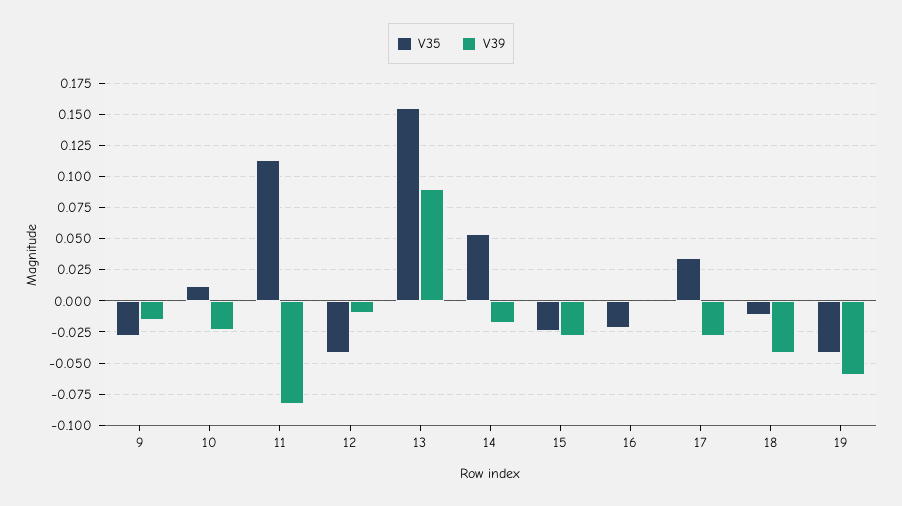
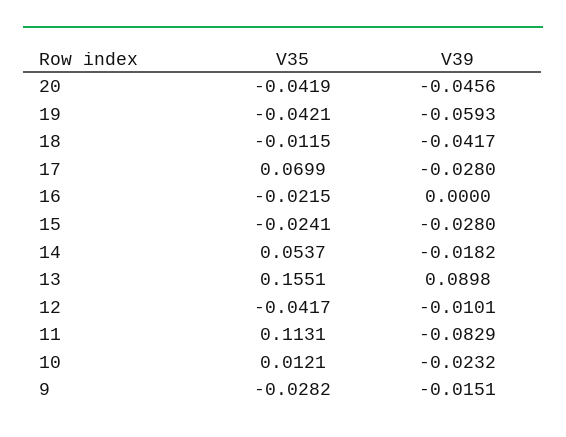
V35, 17: 0.035 -> 0.0699
V35, 20: none -> -0.0419
V39, 20: none -> -0.0456

